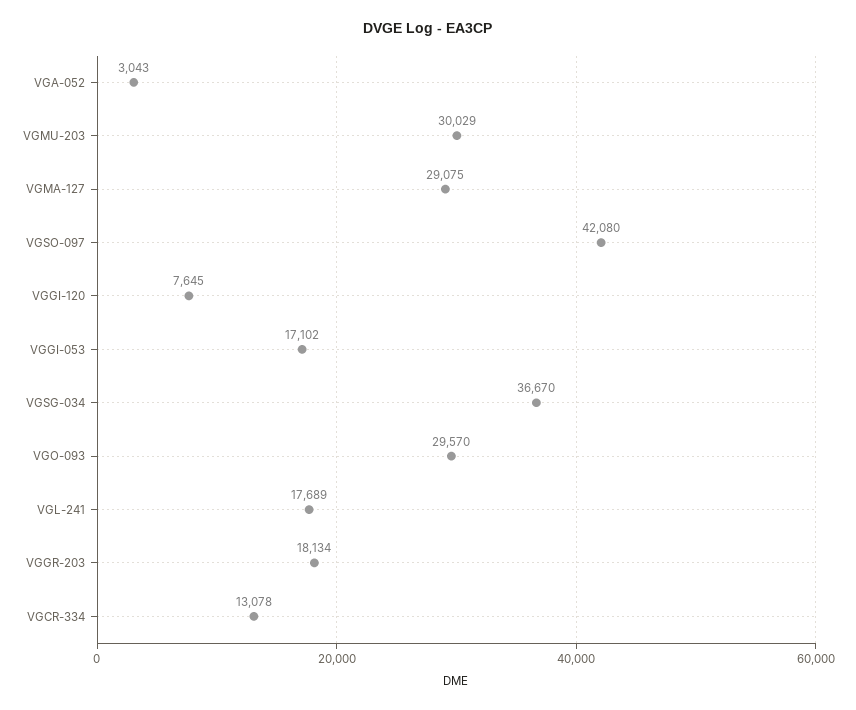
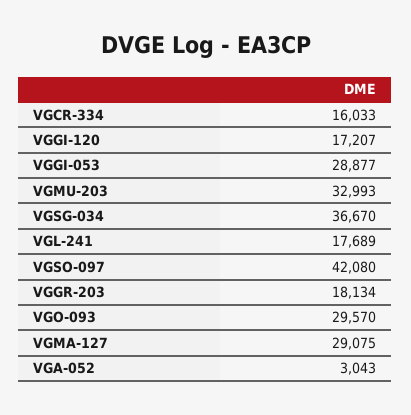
VGMU-203: 30029 -> 32993
VGGI-120: 7645 -> 17207
VGGI-053: 17102 -> 28877
VGCR-334: 13078 -> 16033

